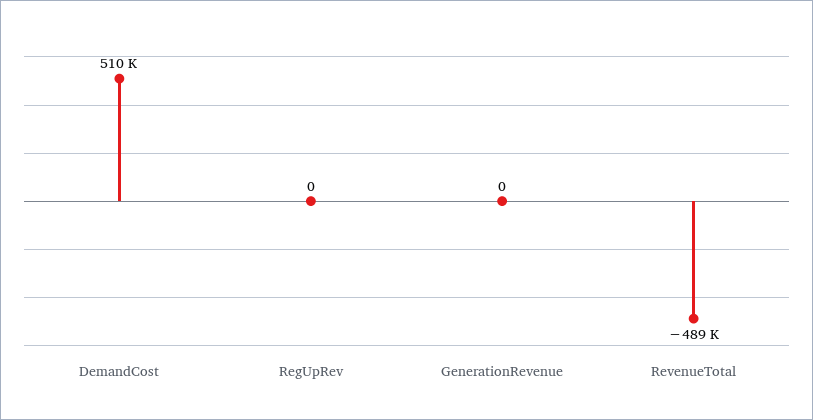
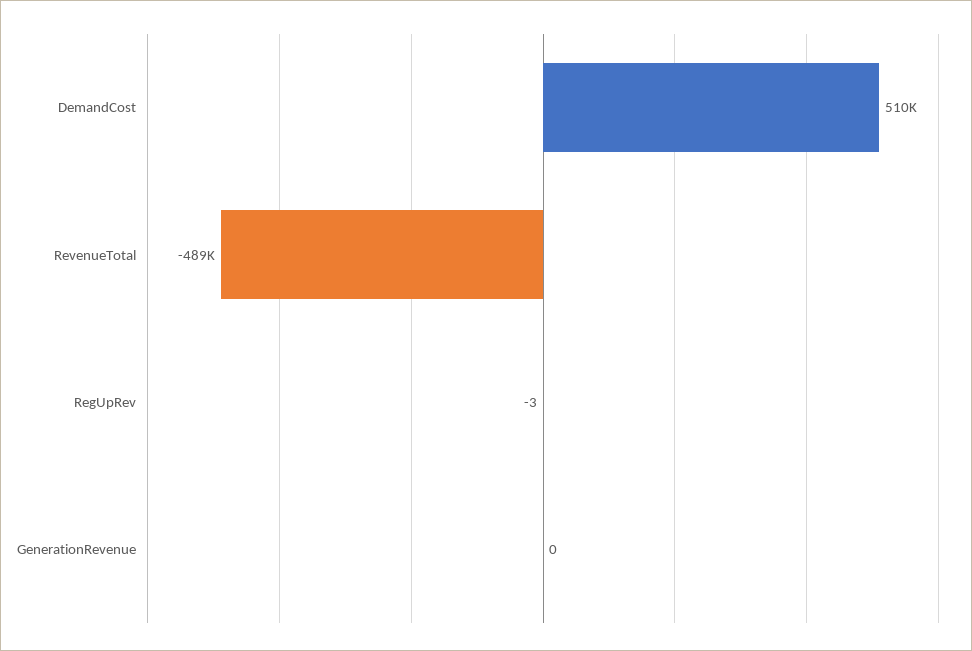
RegUpRev: 0 -> -3

